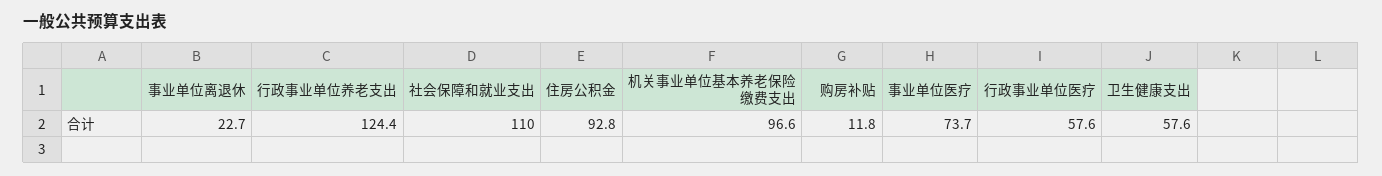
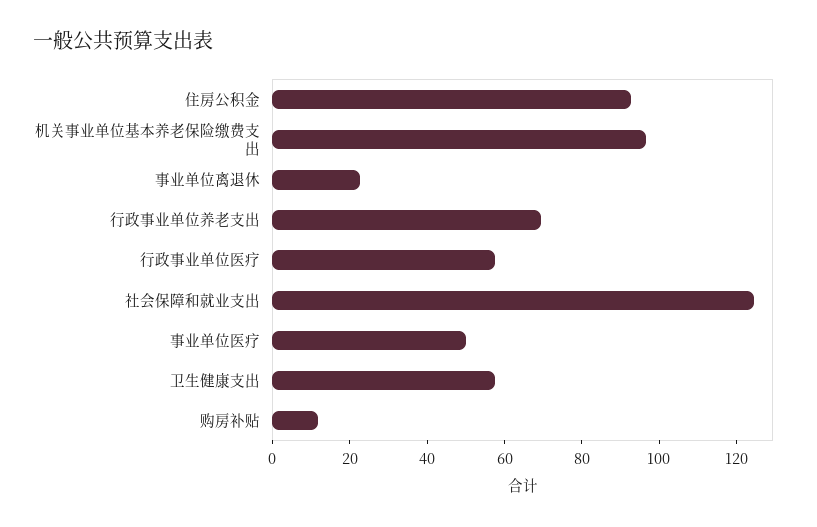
行政事业单位养老支出: 124.4 -> 70
社会保障和就业支出: 110 -> 125
事业单位医疗: 73.7 -> 50

